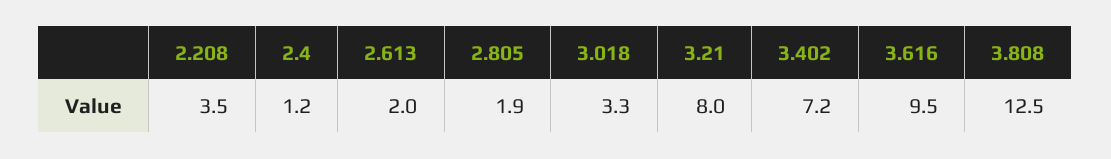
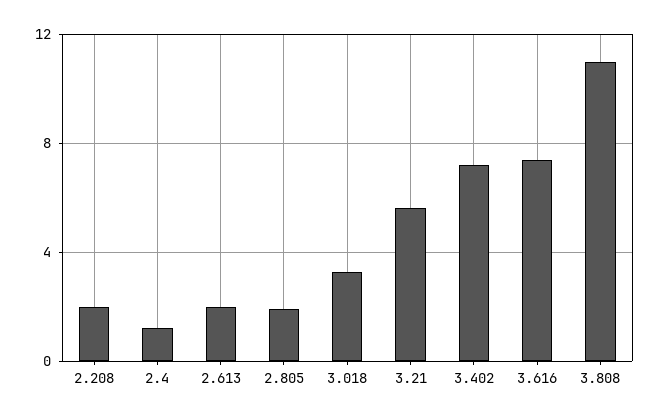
2.208: 3.5 -> 2
3.21: 8 -> 5.5
3.616: 9.5 -> 7.5
3.808: 12.5 -> 11

